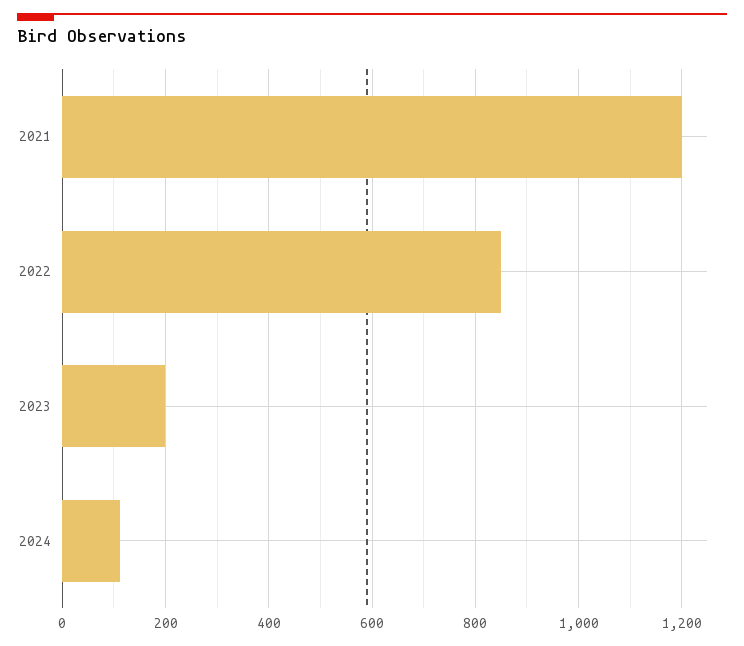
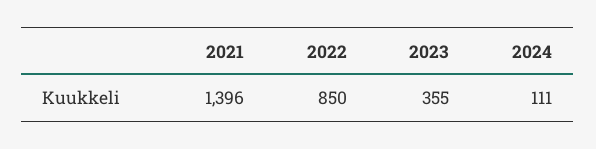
2021: 1200 -> 1396
2023: 200 -> 355

